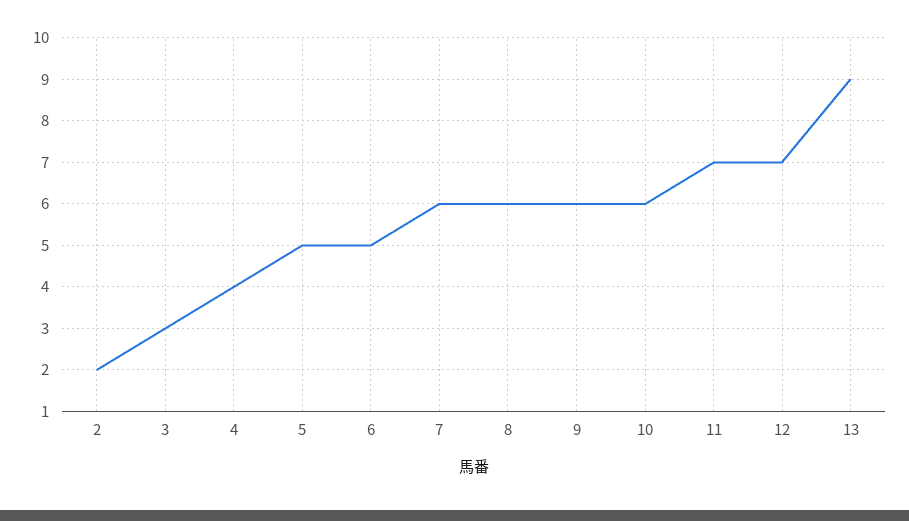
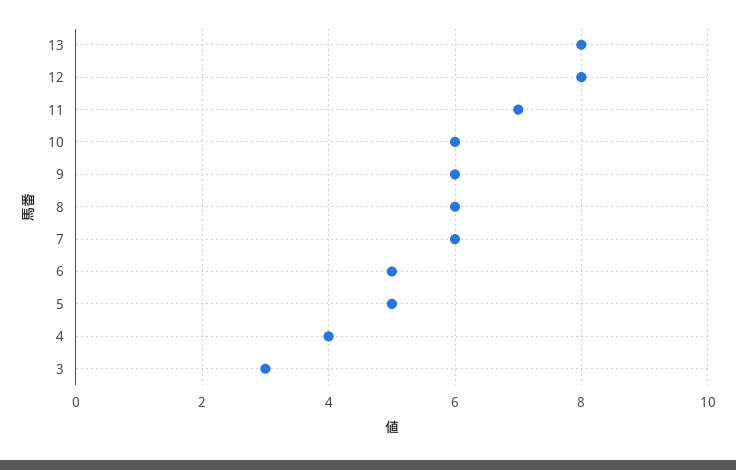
2: 2 -> none
12: 7 -> 8
13: 9 -> 8

